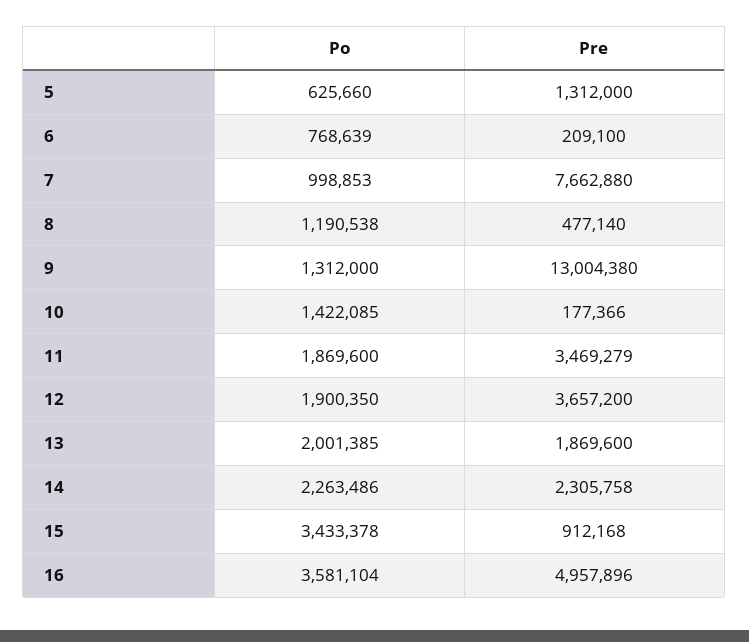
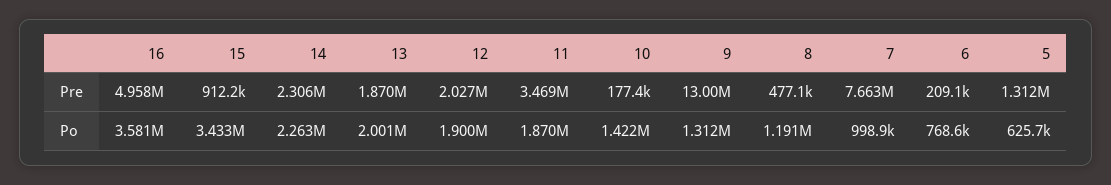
Pre, 12: 3657200 -> 2027000

